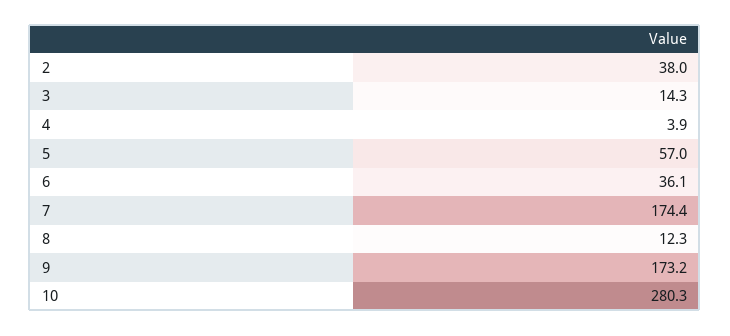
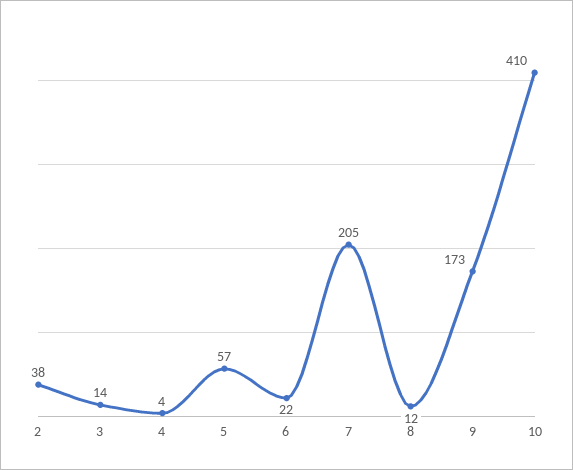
6: 36.1 -> 22
7: 174.4 -> 205
10: 280.3 -> 410

